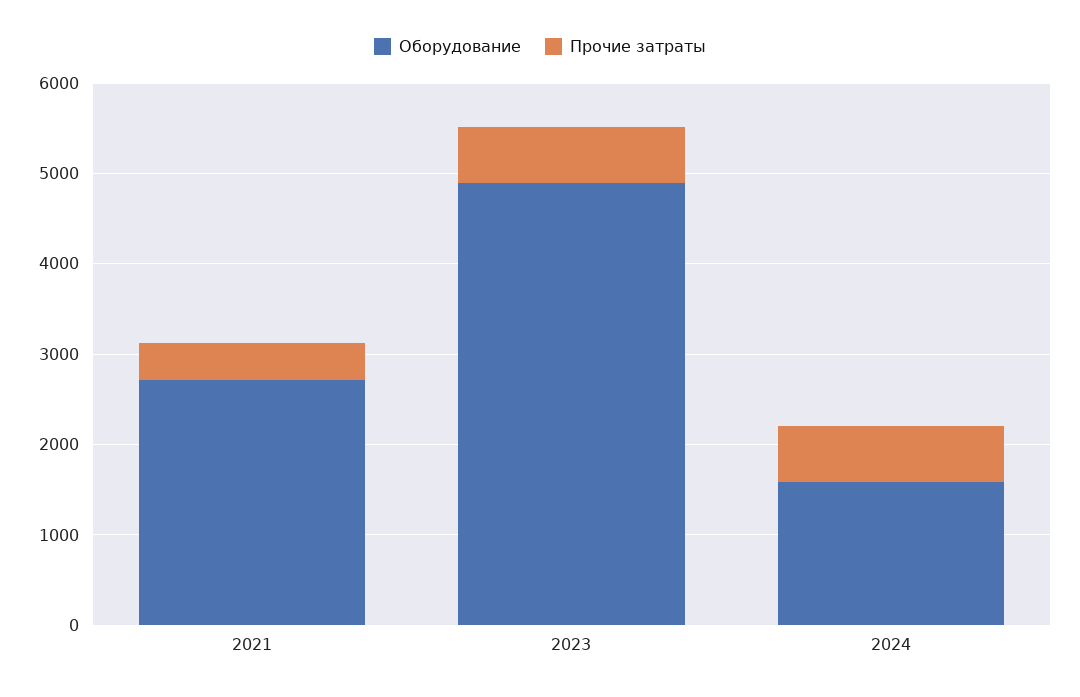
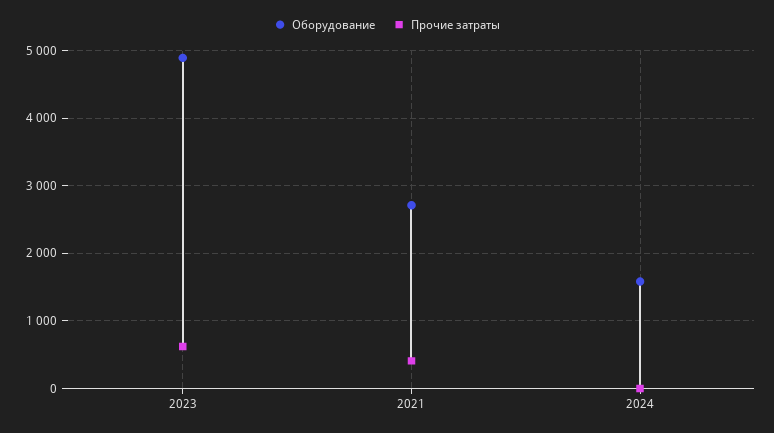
Прочие затраты, 2024: 600 -> 0

